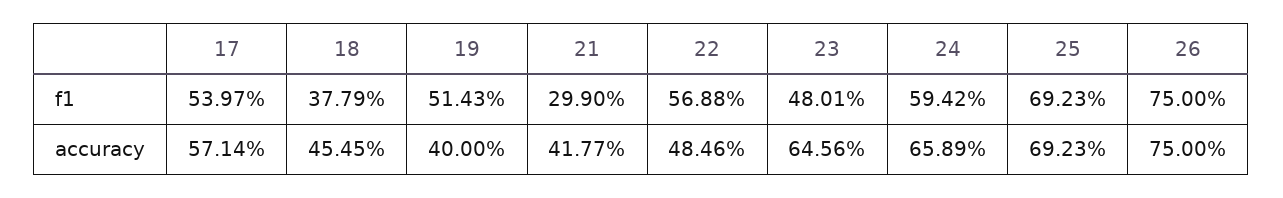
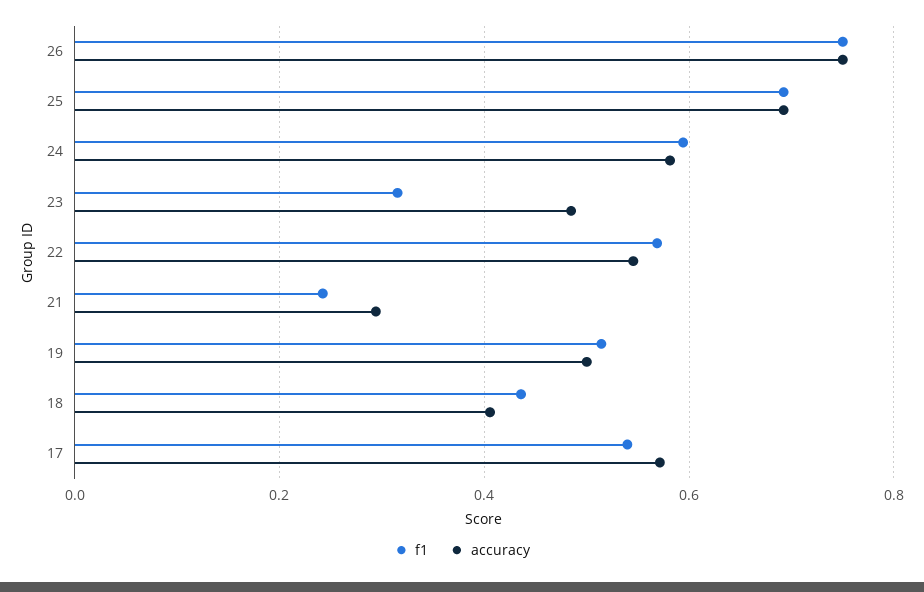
f1, 18: 0.3779 -> 0.44
f1, 21: 0.299 -> 0.24
f1, 23: 0.4801 -> 0.32
accuracy, 18: 0.4545 -> 0.4
accuracy, 19: 0.4 -> 0.5
accuracy, 21: 0.4177 -> 0.3
accuracy, 22: 0.4846 -> 0.54
accuracy, 23: 0.6456 -> 0.48
accuracy, 24: 0.6589 -> 0.58

